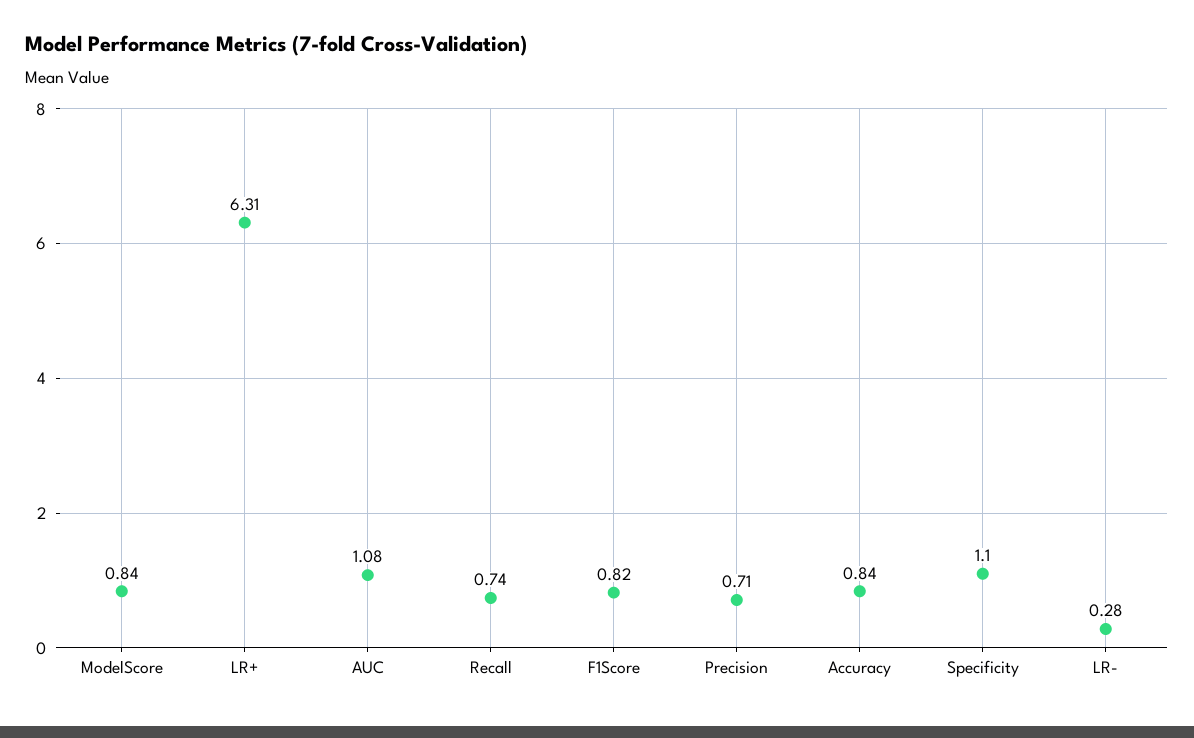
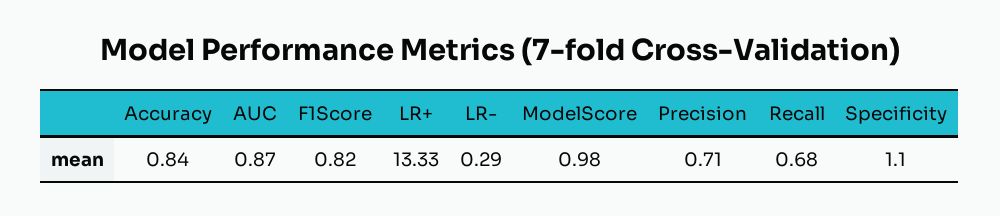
ModelScore: 0.84 -> 0.98
LR+: 6.31 -> 13.33
AUC: 1.08 -> 0.87
Recall: 0.74 -> 0.68
LR-: 0.28 -> 0.29

